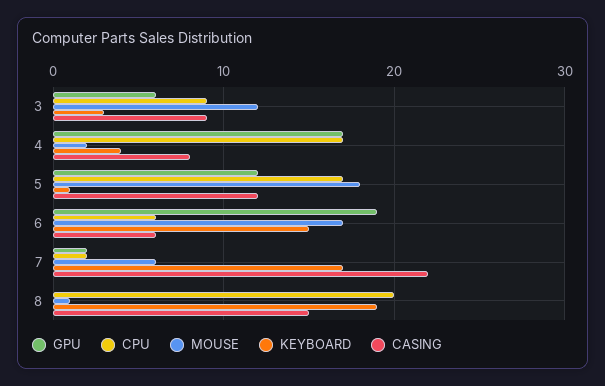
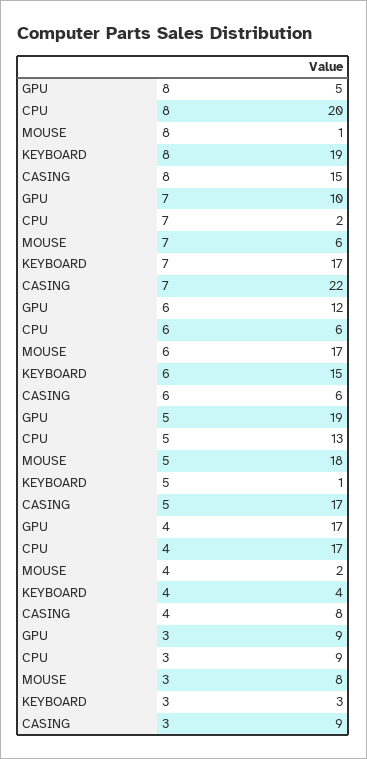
GPU, 3: 6 -> 9
MOUSE, 3: 12 -> 8
GPU, 5: 12 -> 19
CPU, 5: 17 -> 13
CASING, 5: 12 -> 17
GPU, 6: 19 -> 12
GPU, 7: 2 -> 10
GPU, 8: 0 -> 5

